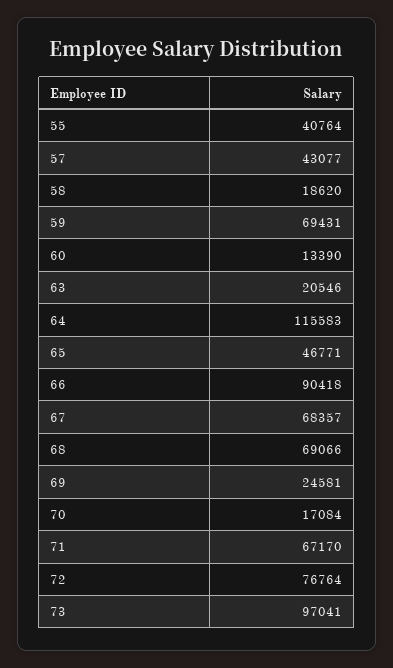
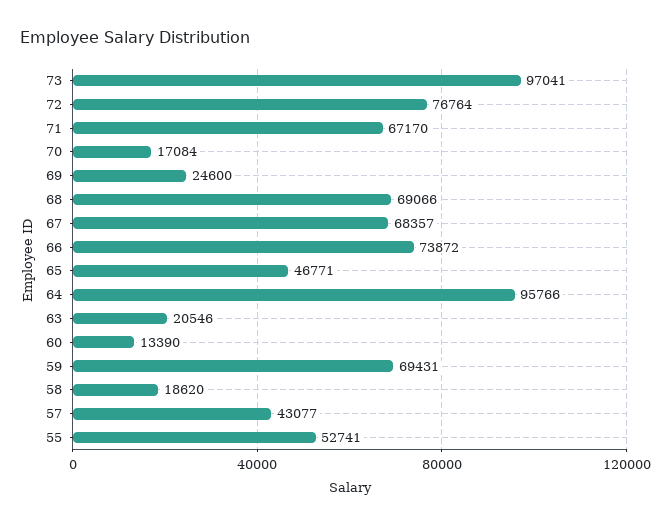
55: 40764 -> 52741
64: 115583 -> 95766
66: 90418 -> 73872
69: 24581 -> 24600

